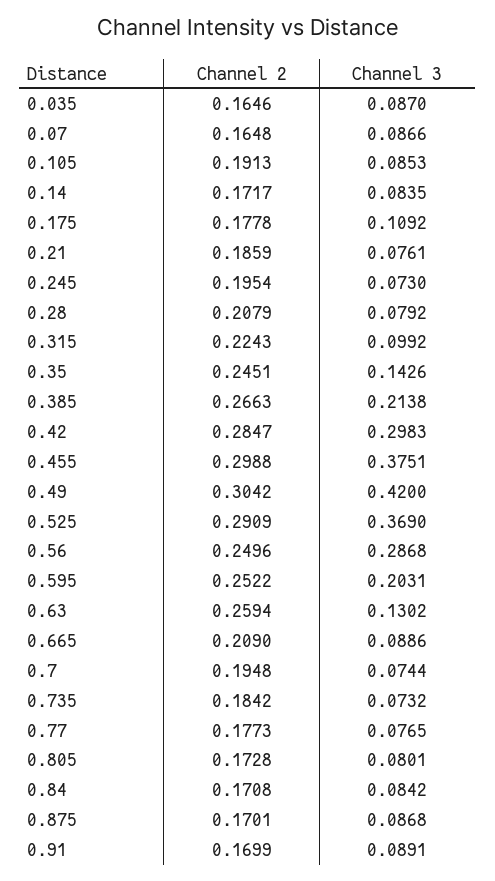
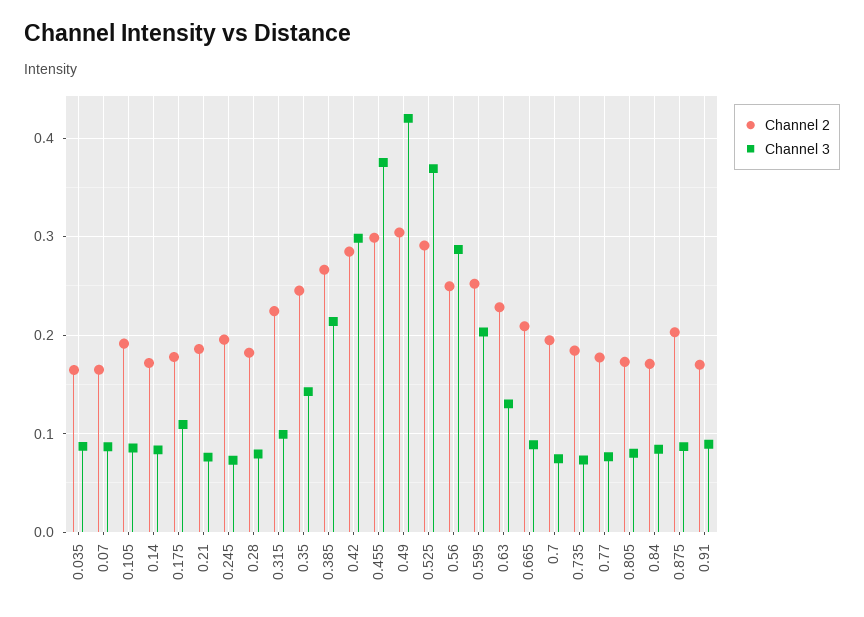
Channel 2, 0.28: 0.2079 -> 0.18
Channel 2, 0.63: 0.2594 -> 0.23
Channel 2, 0.875: 0.1701 -> 0.2

